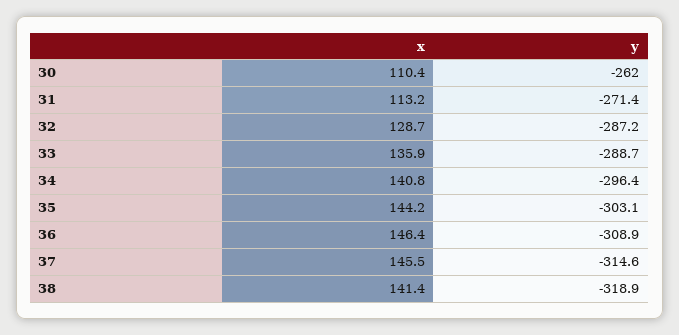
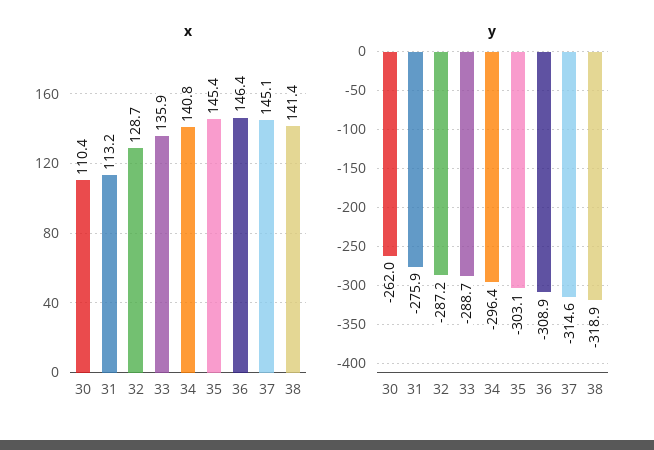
y, 31: -271.4 -> -275.9
x, 35: 144.2 -> 145.4
x, 37: 145.5 -> 145.1

